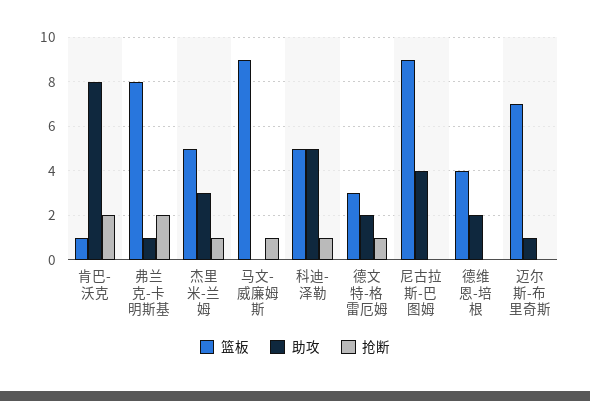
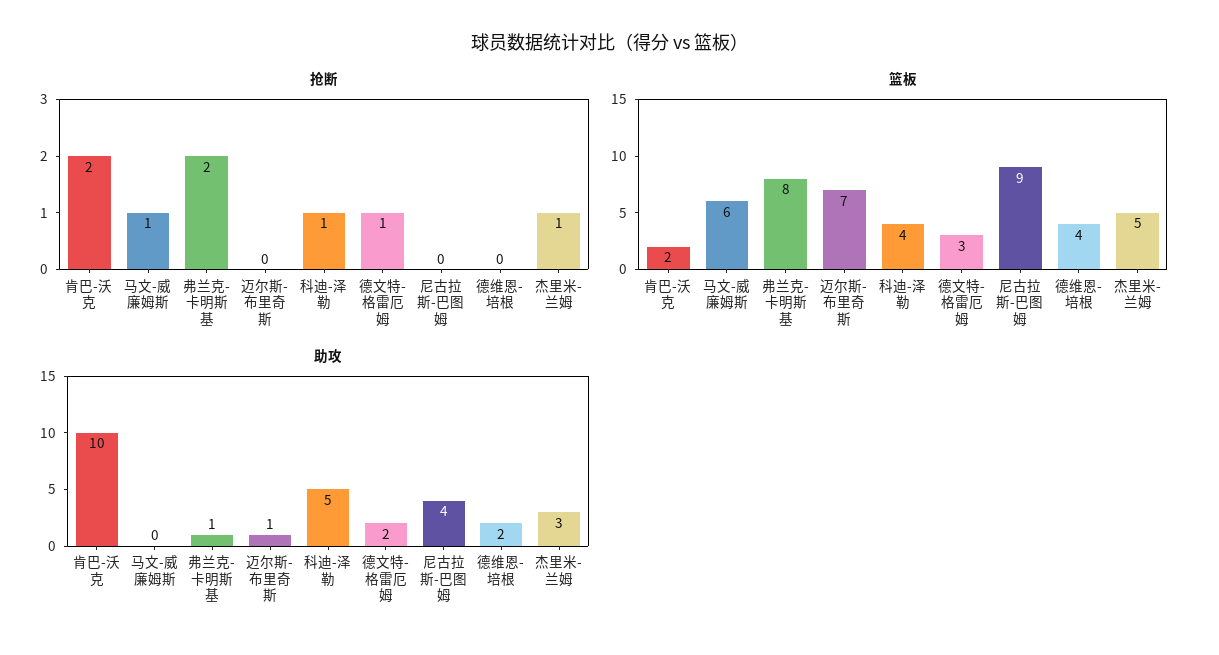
篮板, 肯巴-沃克: 1 -> 2
助攻, 肯巴-沃克: 8 -> 10
篮板, 马文-威廉姆斯: 9 -> 6
篮板, 科迪-泽勒: 5 -> 4

